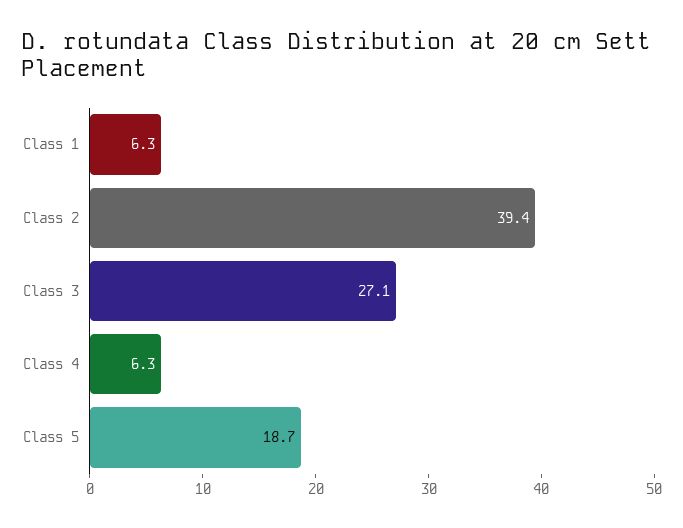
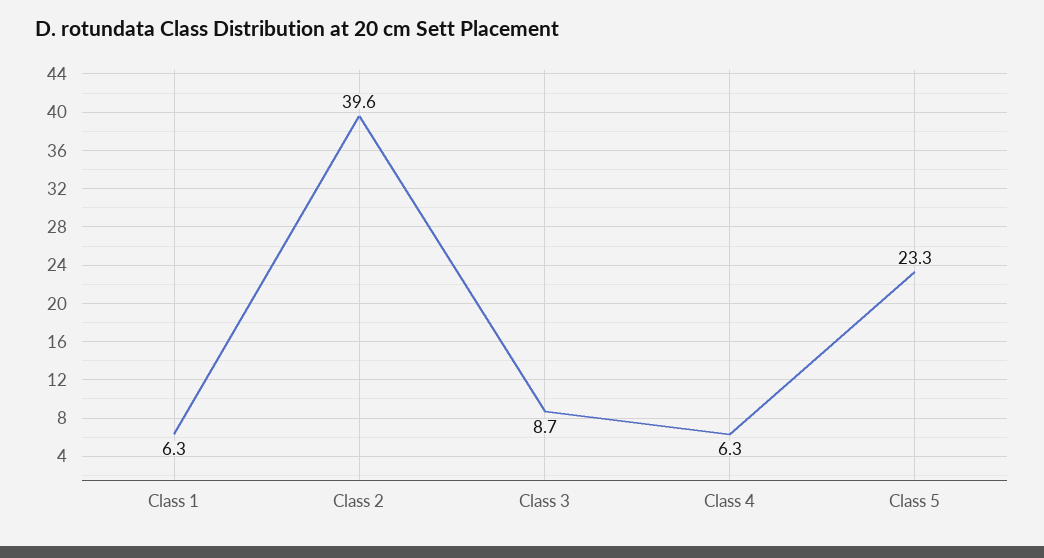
Class 2: 39.4 -> 39.6
Class 3: 27.1 -> 8.7
Class 5: 18.7 -> 23.3

